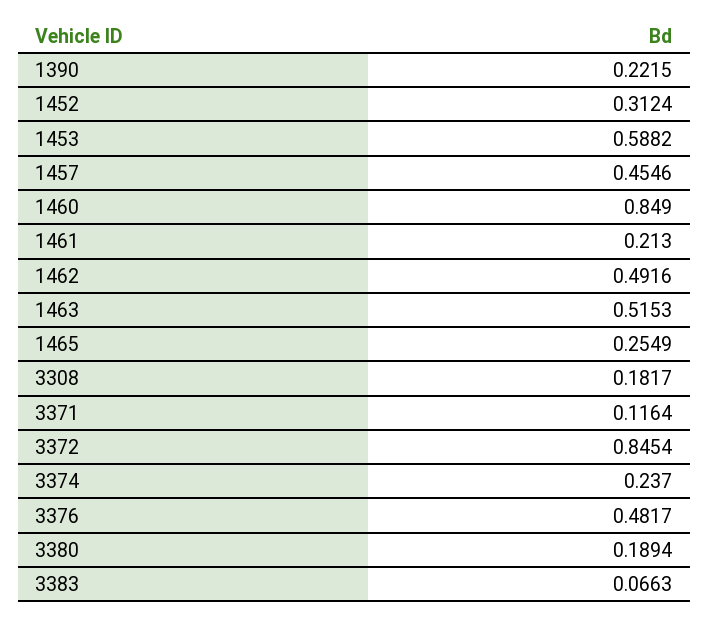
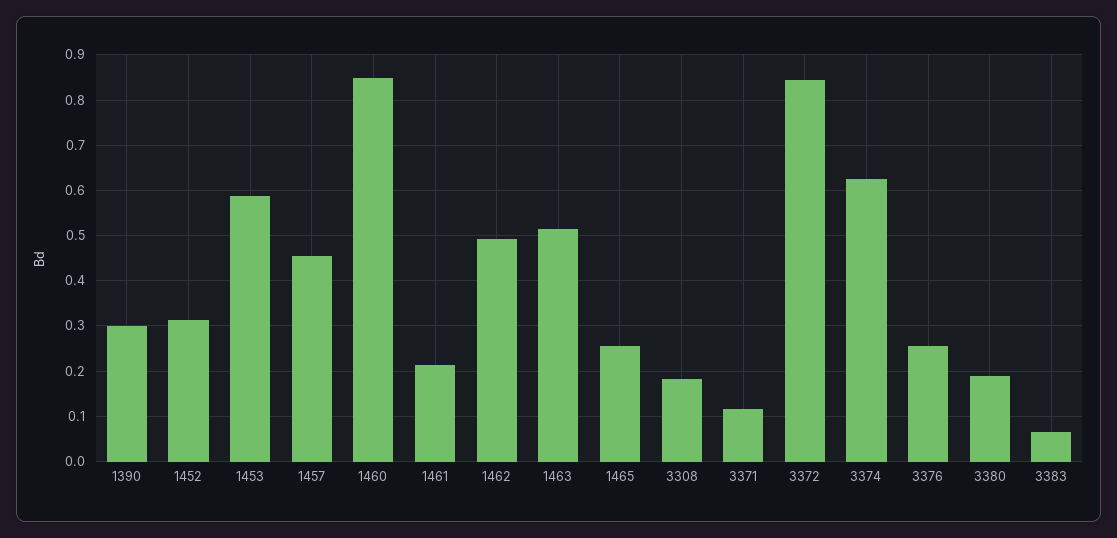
1390: 0.2215 -> 0.3
3374: 0.237 -> 0.62
3376: 0.4817 -> 0.26

